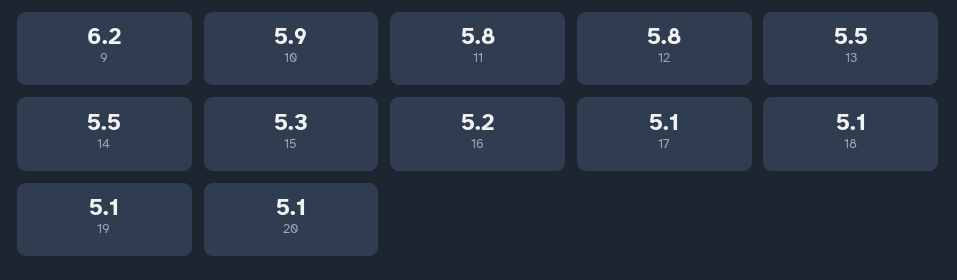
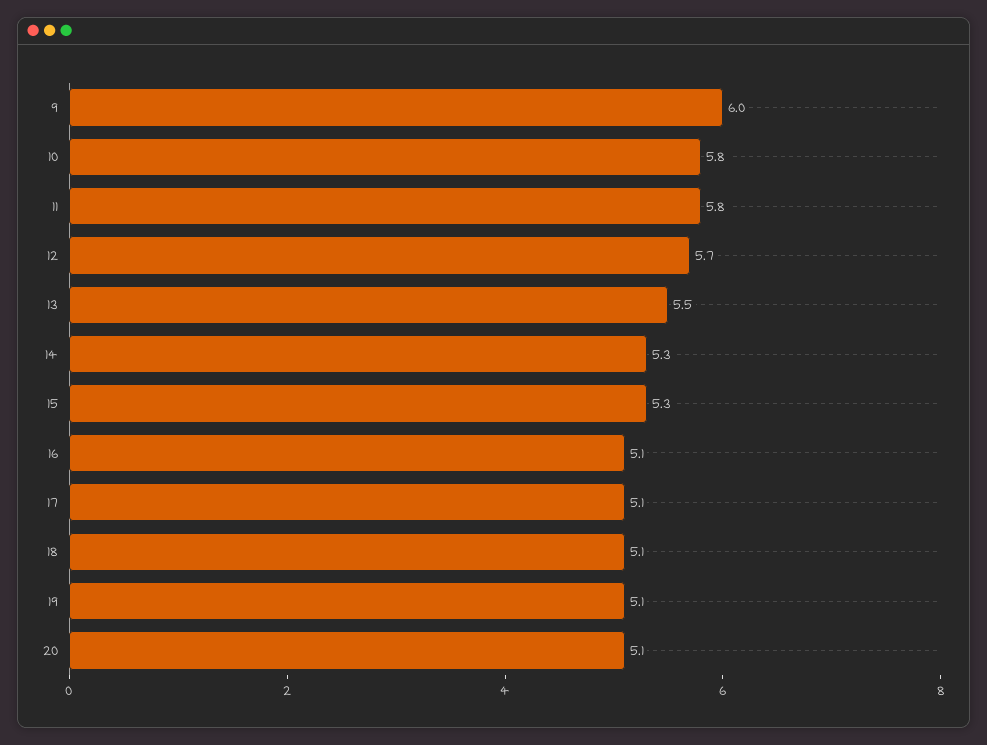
9: 6.2 -> 6
10: 5.9 -> 5.8
12: 5.8 -> 5.7
14: 5.5 -> 5.3
16: 5.2 -> 5.1

